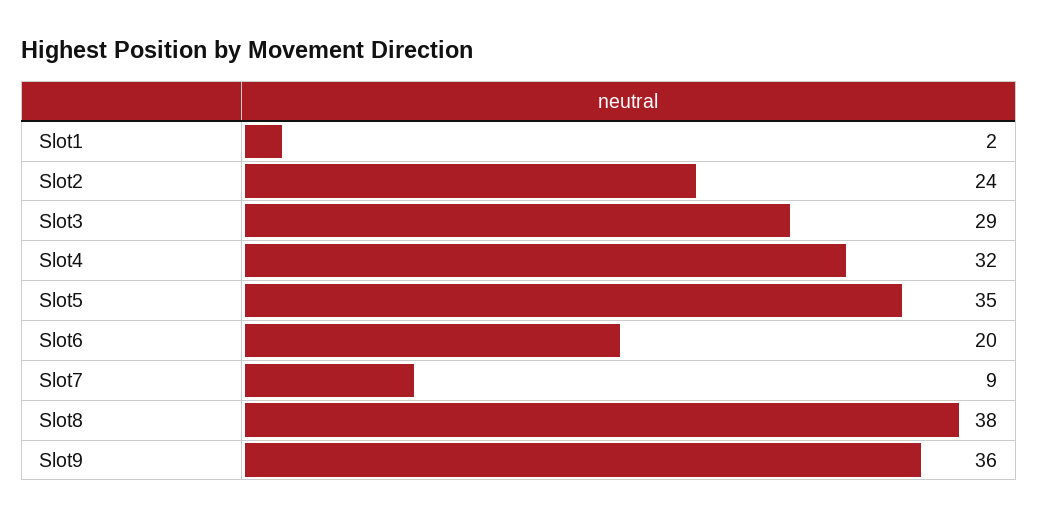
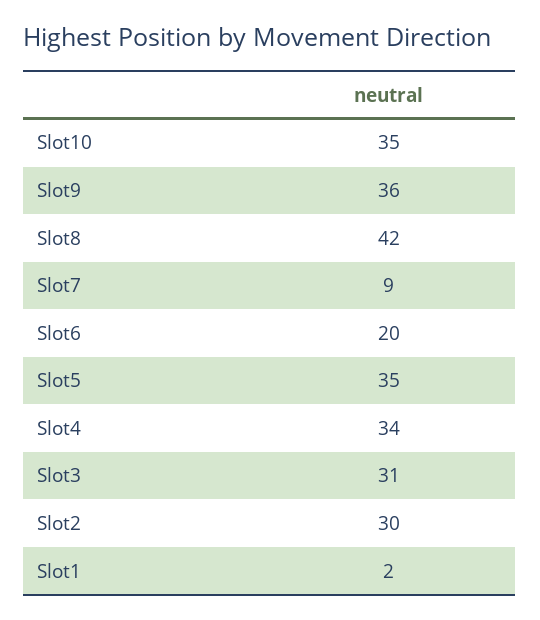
Slot2: 24 -> 30
Slot3: 29 -> 31
Slot4: 32 -> 34
Slot8: 38 -> 42
Slot10: none -> 35

